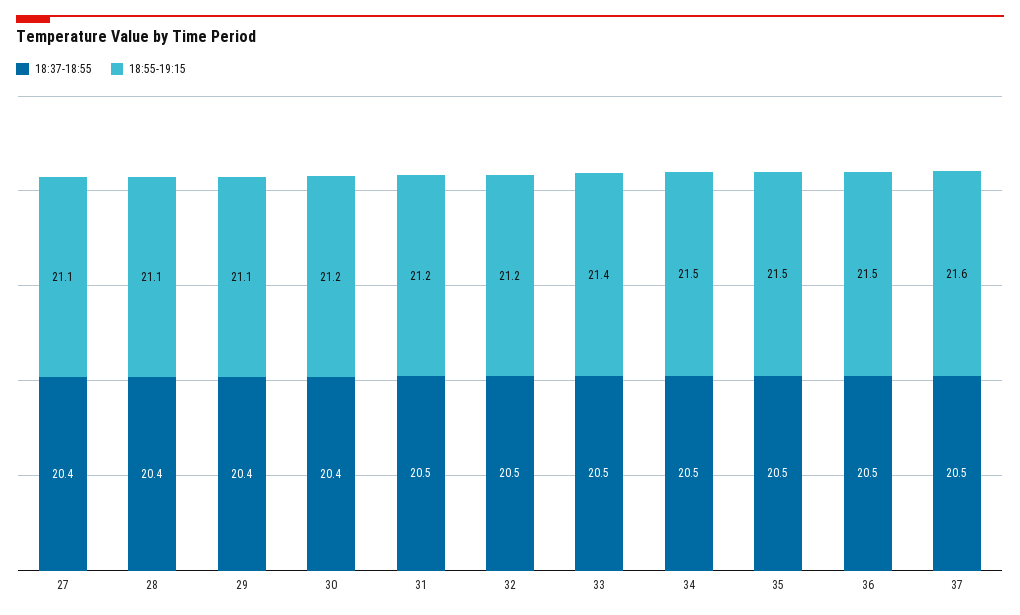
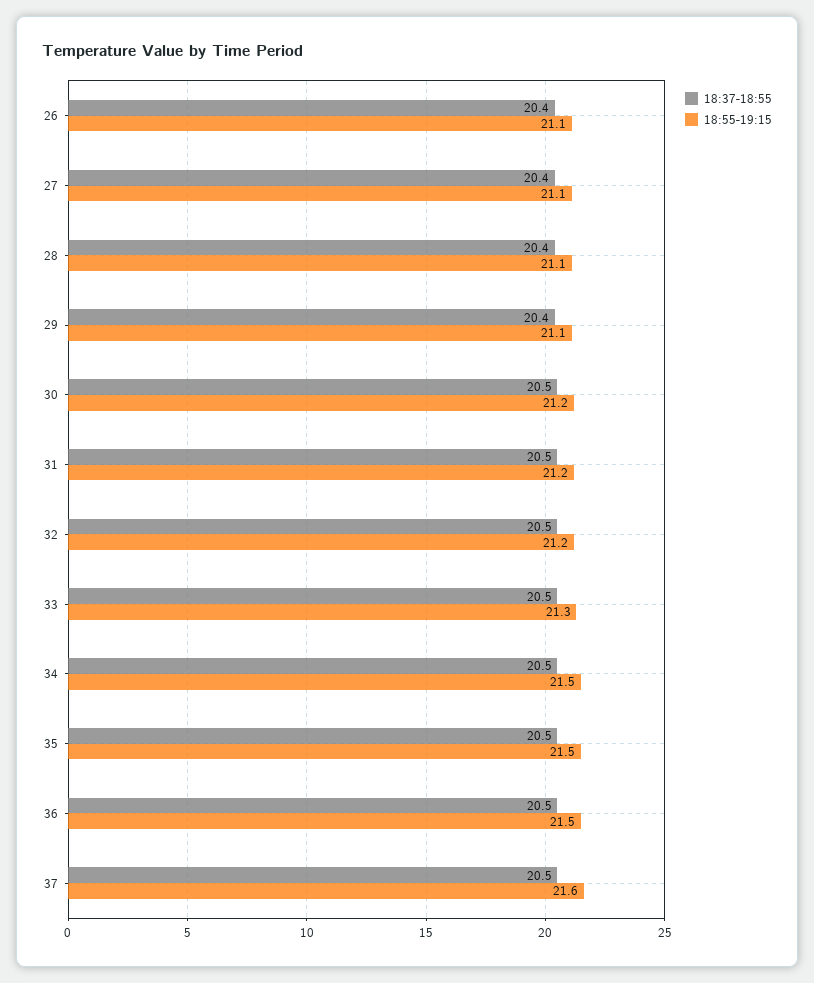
18:37-18:55, 30: 20.4 -> 20.5
18:55-19:15, 33: 21.4 -> 21.3
18:37-18:55, 26: none -> 20.4
18:55-19:15, 26: none -> 21.1

